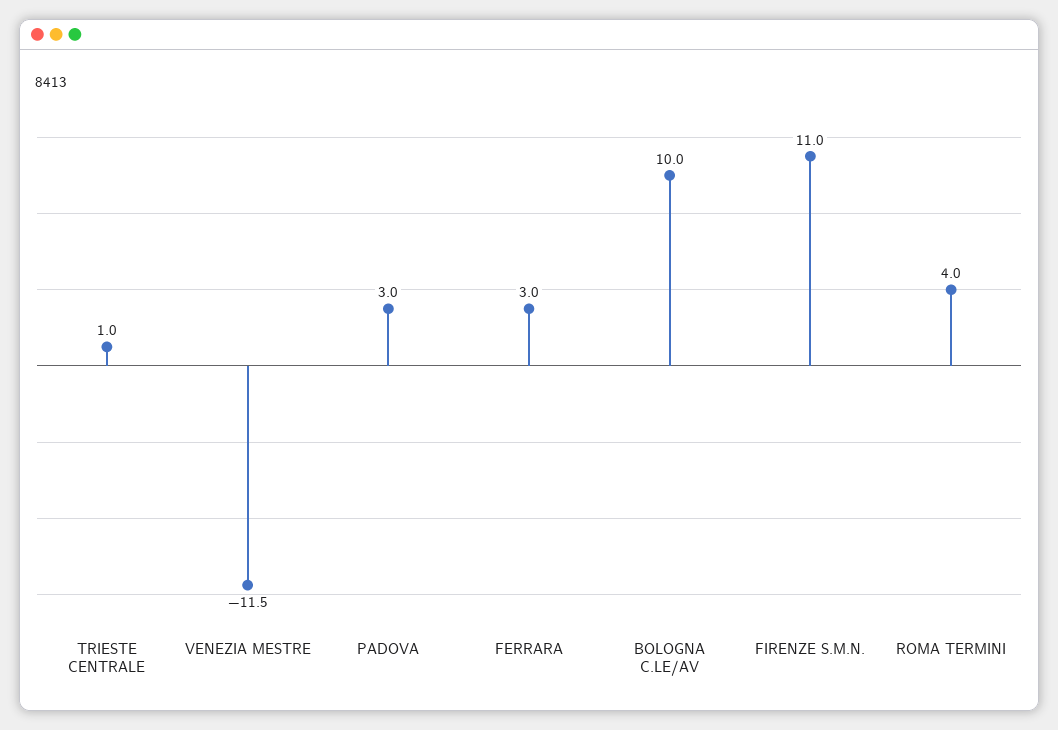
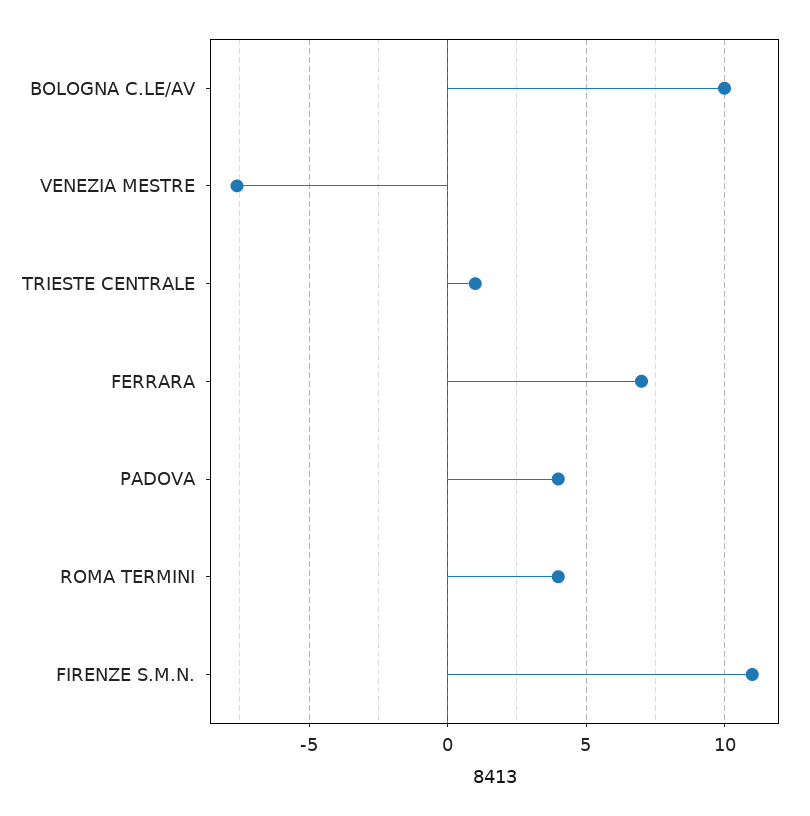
VENEZIA MESTRE: -11.5 -> -7.5
PADOVA: 3 -> 4
FERRARA: 3 -> 7

